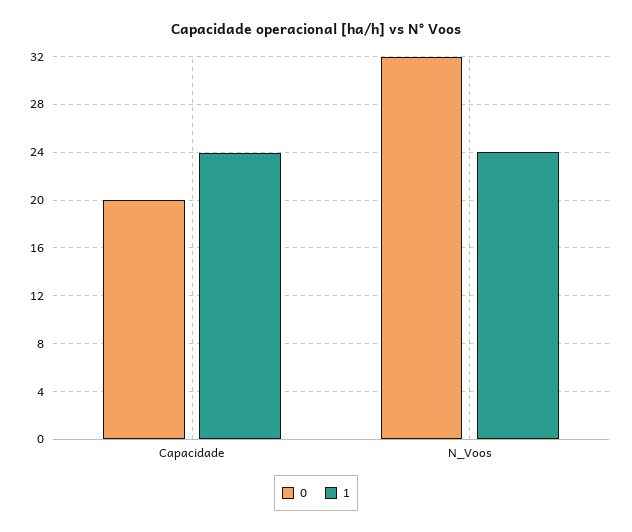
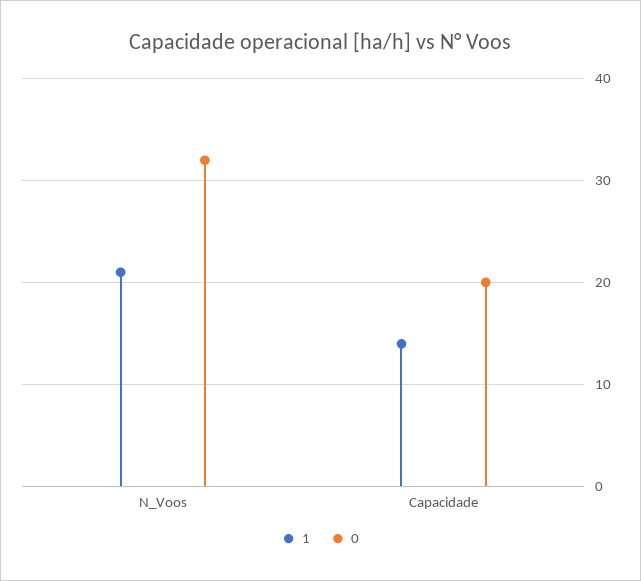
1, Capacidade: 24 -> 14
1, N_Voos: 24 -> 21

